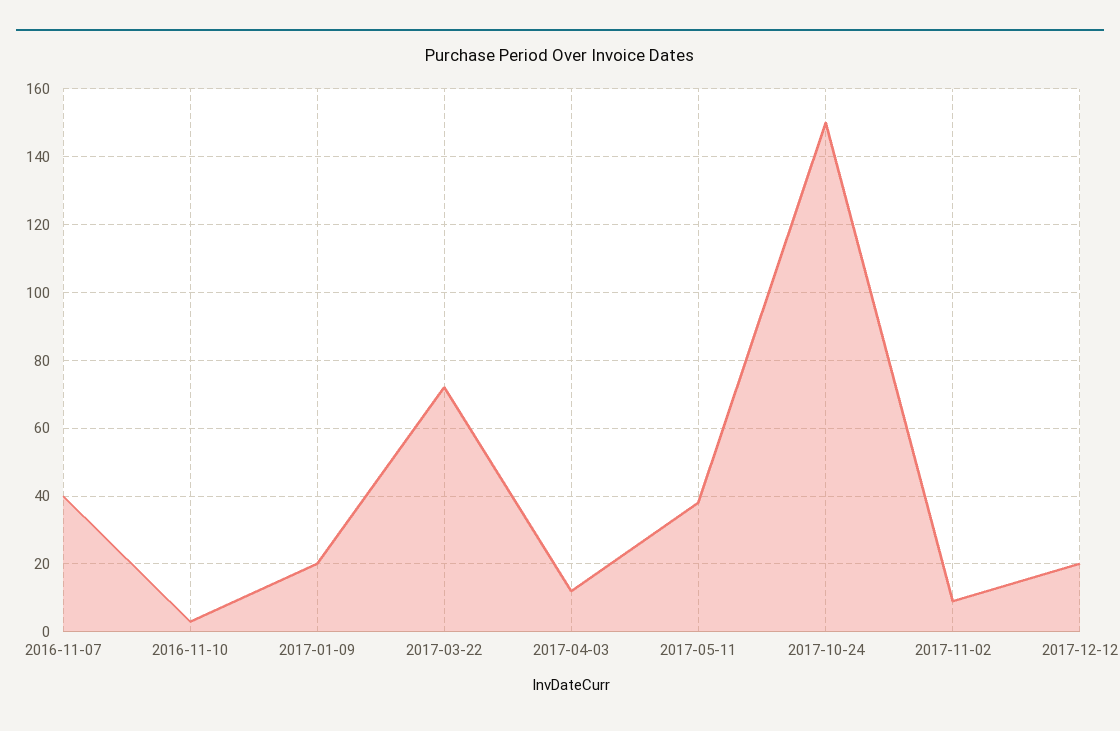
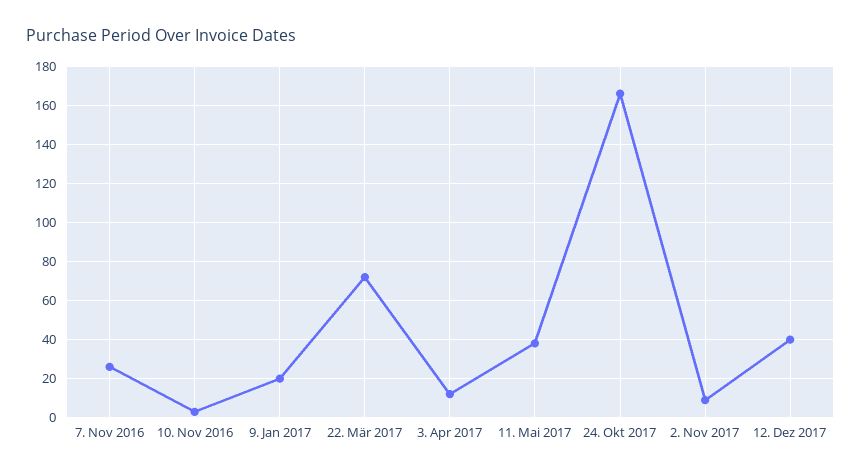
2016-11-07: 40 -> 25
2017-10-24: 150 -> 165
2017-12-12: 20 -> 40

